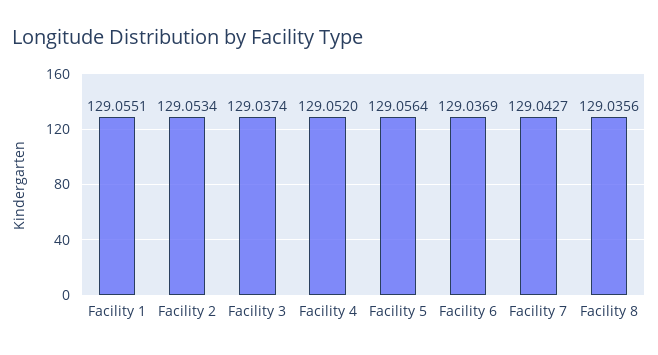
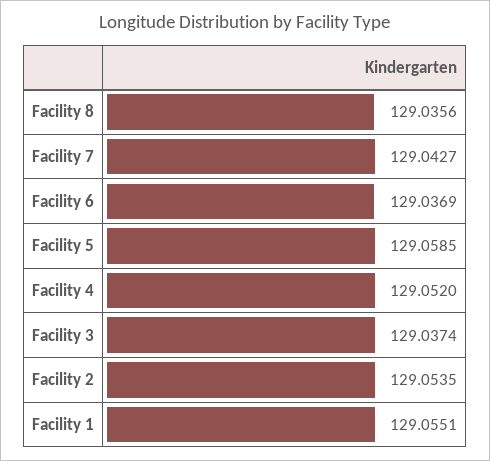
Facility 2: 129.0534 -> 129.0535
Facility 5: 129.0564 -> 129.0585

